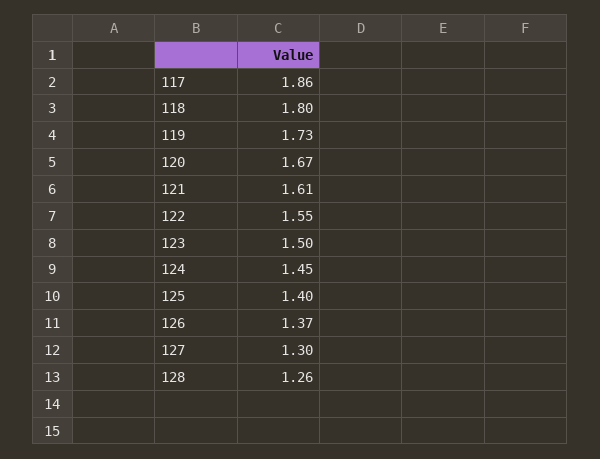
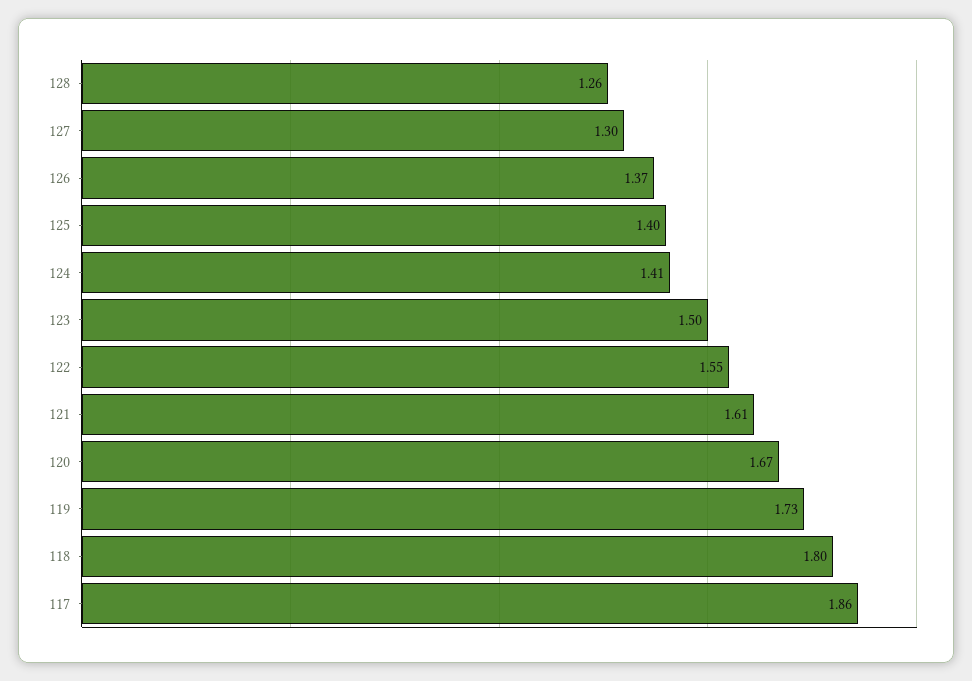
124: 1.45 -> 1.41

